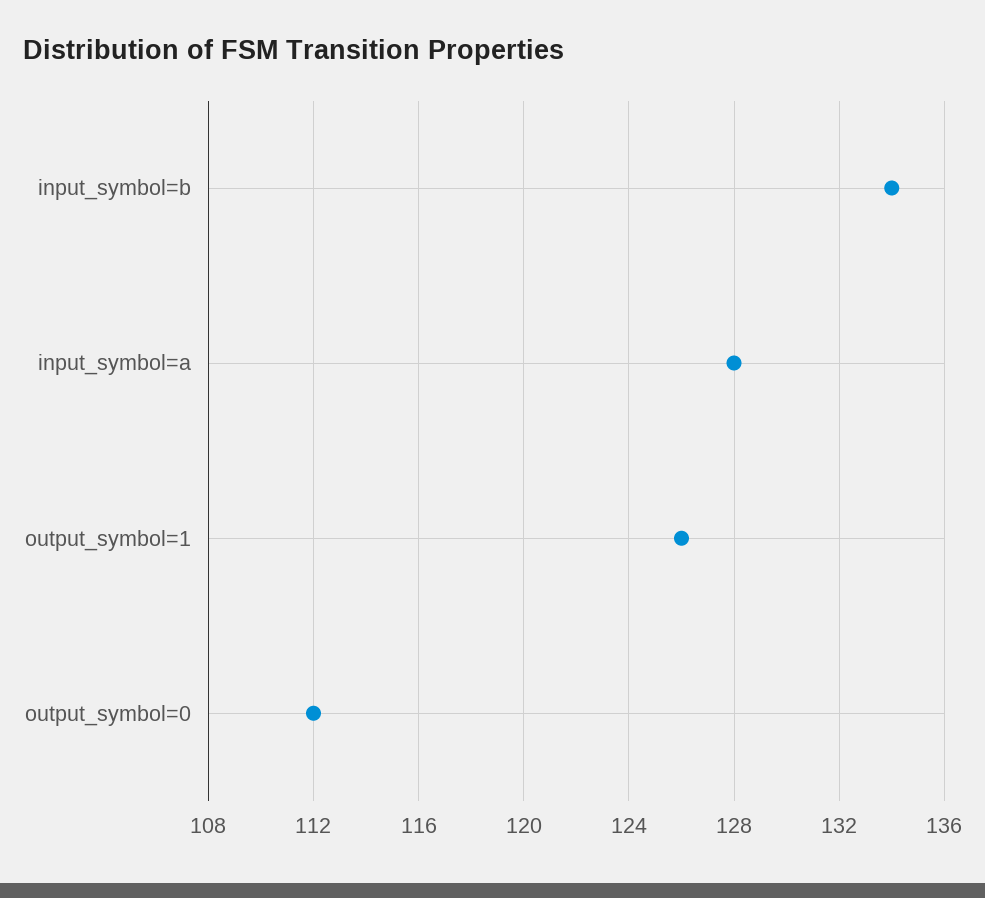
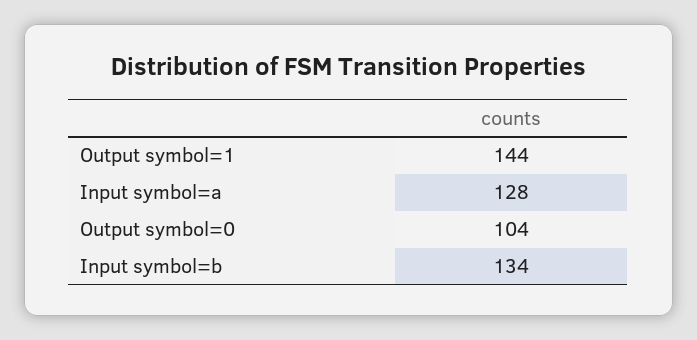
output_symbol=1: 126 -> 144
output_symbol=0: 112 -> 104

